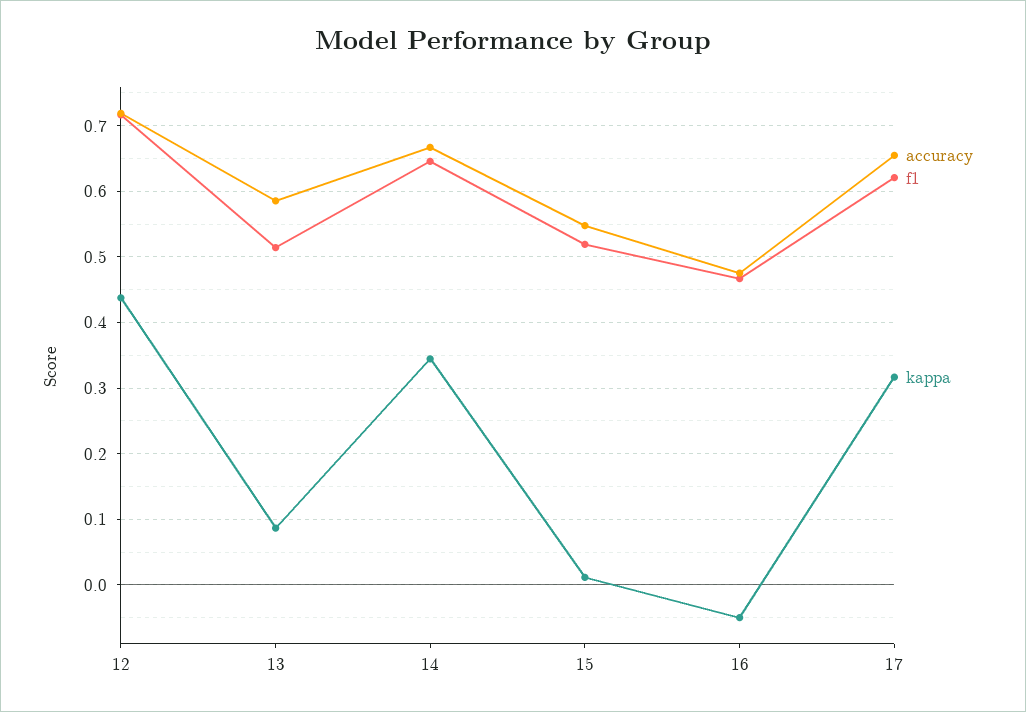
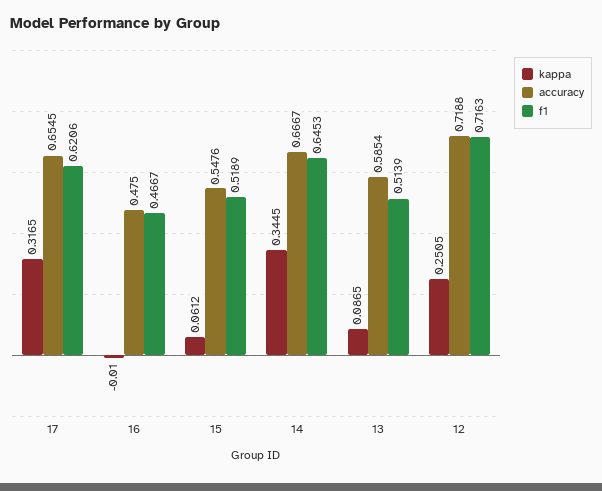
kappa, 12: 0.44 -> 0.2505
kappa, 15: 0.01 -> 0.0612
kappa, 16: -0.05 -> -0.01

